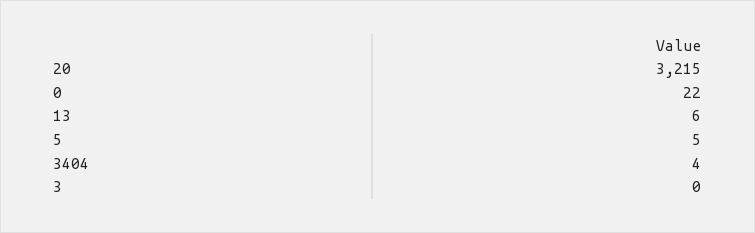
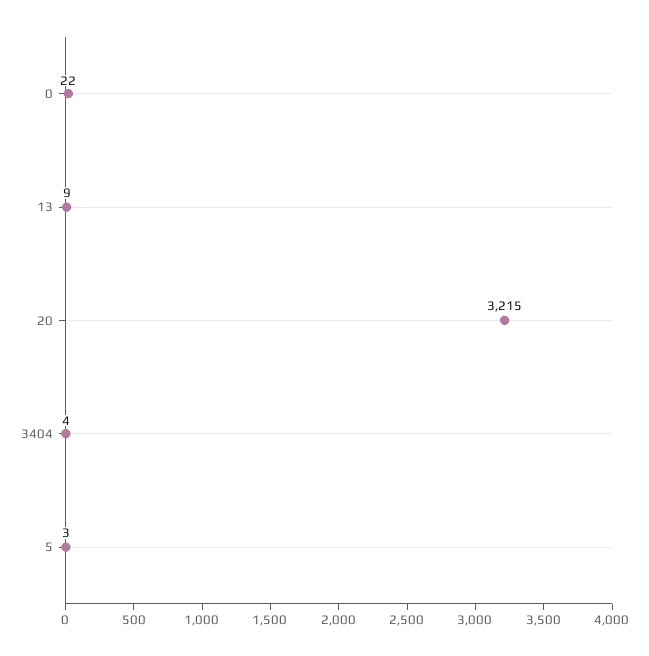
13: 6 -> 9
5: 5 -> 3
3: 0 -> none

